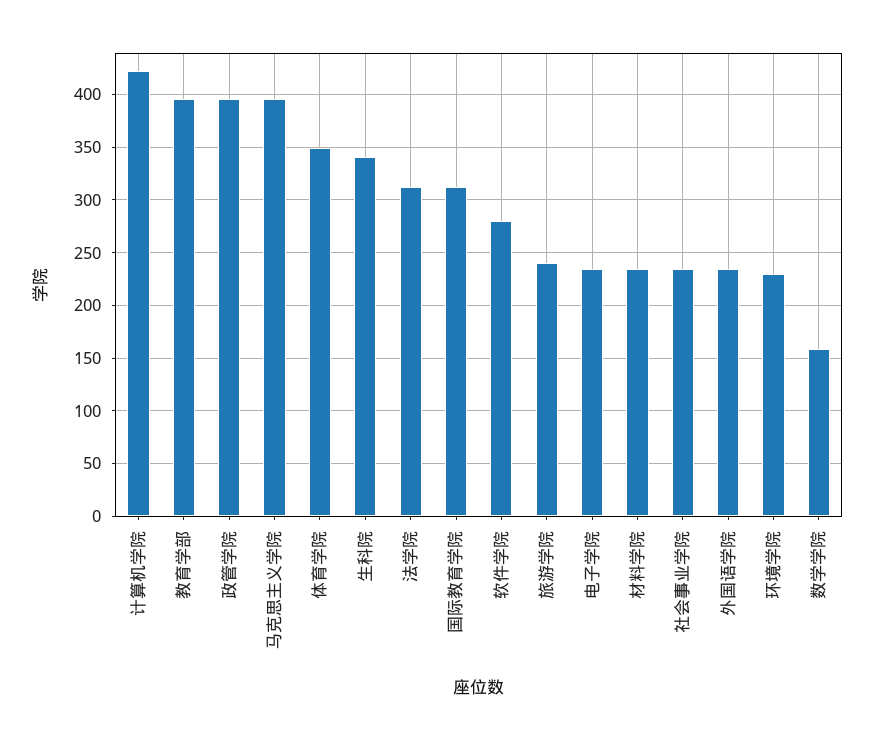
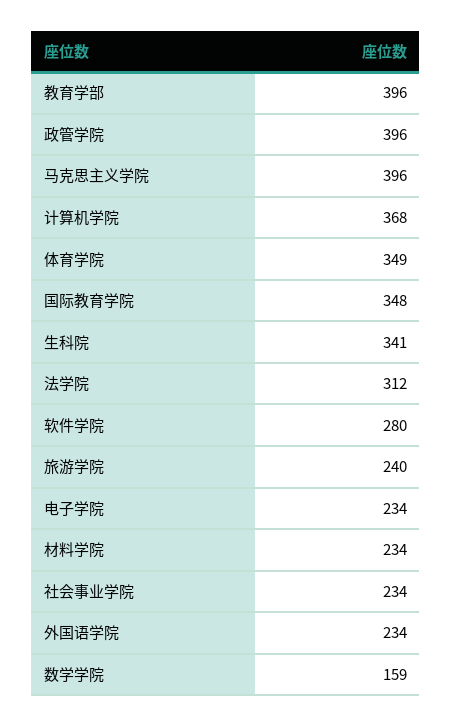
计算机学院: 420 -> 368
国际教育学院: 310 -> 348
环境学院: 230 -> none

